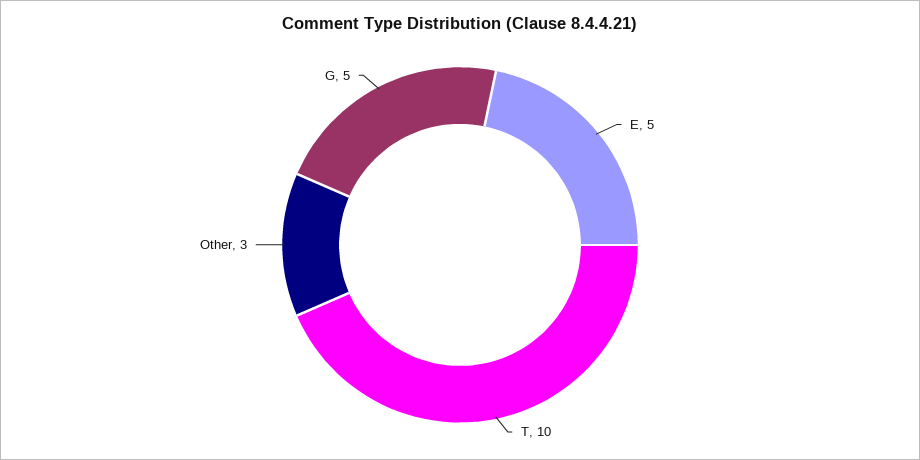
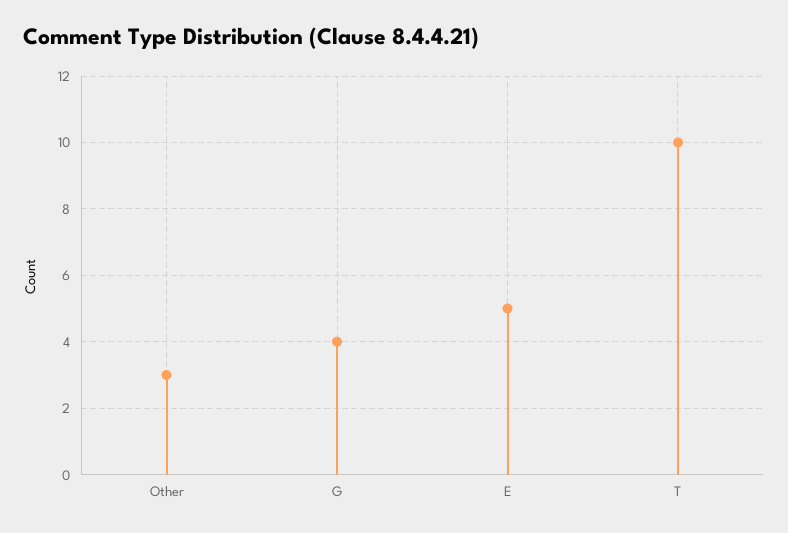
G: 5 -> 4

